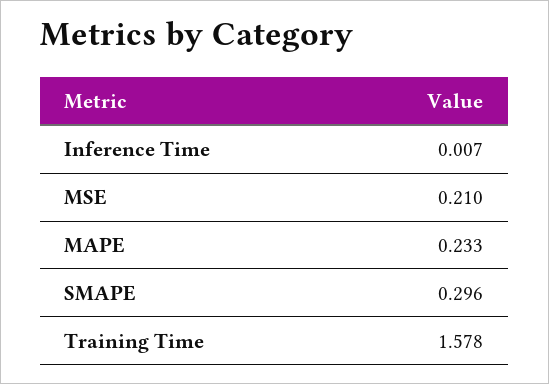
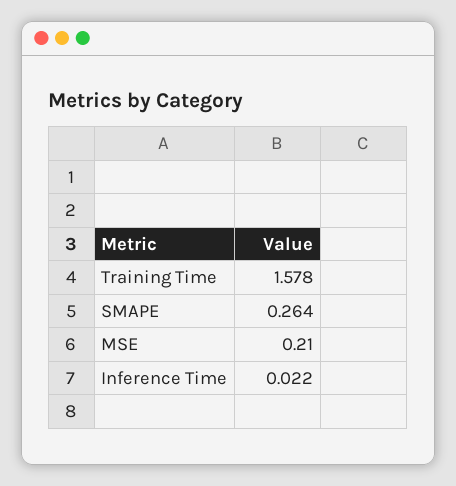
Inference Time: 0.007 -> 0.022
MAPE: 0.233 -> none
SMAPE: 0.296 -> 0.264

